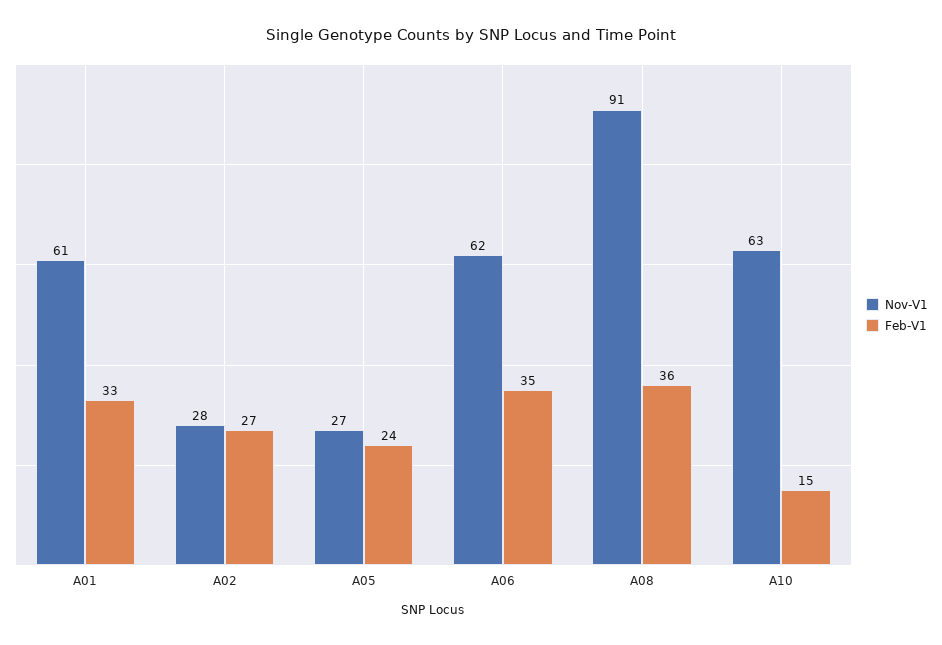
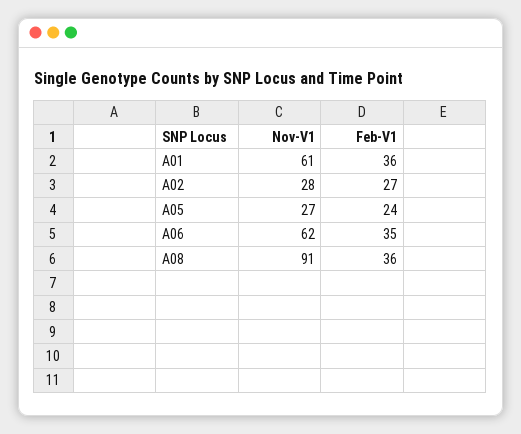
Feb-V1, A01: 33 -> 36
Nov-V1, A10: 63 -> none
Feb-V1, A10: 15 -> none

